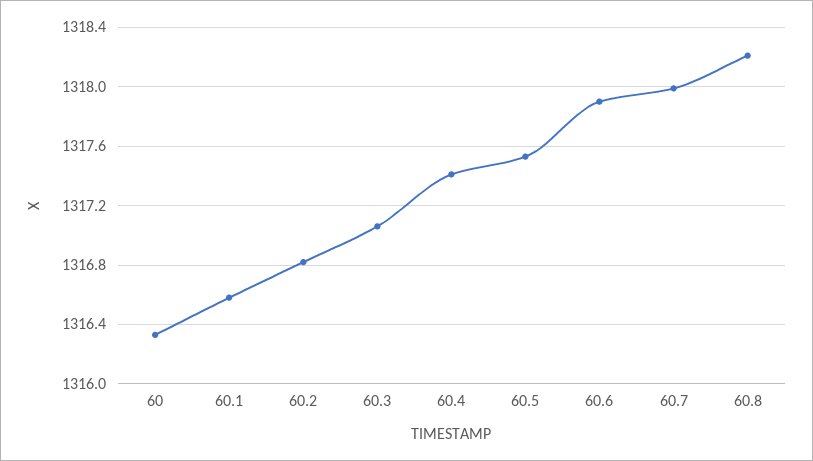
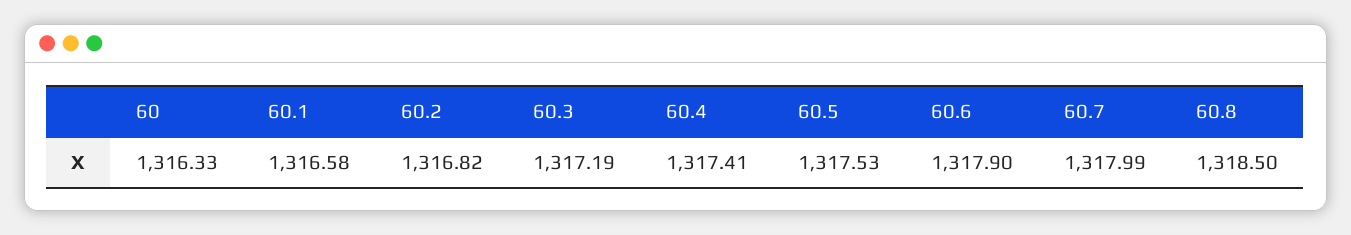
60.3: 1317.05 -> 1317.19
60.8: 1318.2 -> 1318.5

